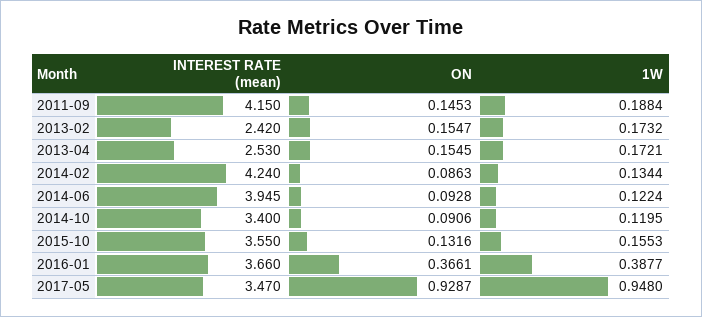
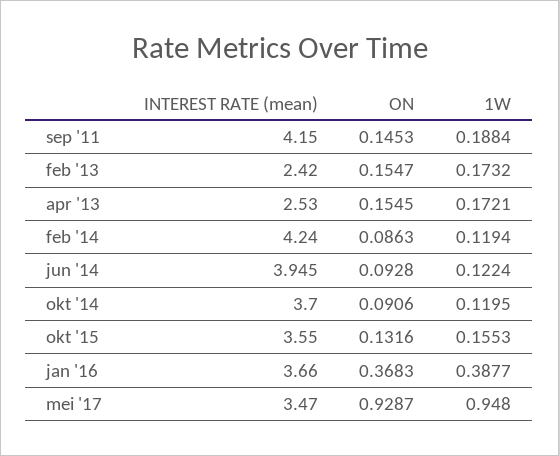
1W, 2014-02: 0.1344 -> 0.1194
INTEREST RATE (mean), 2014-10: 3.4 -> 3.7
ON, 2016-01: 0.3661 -> 0.3683

